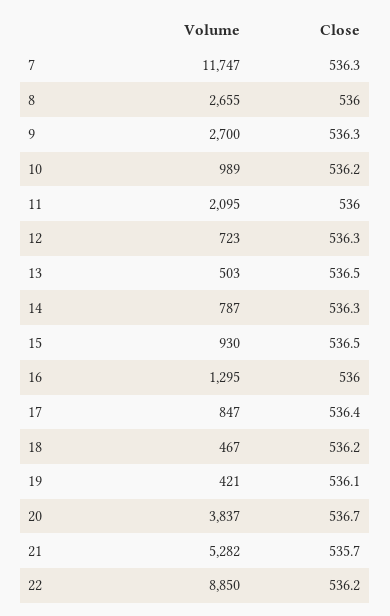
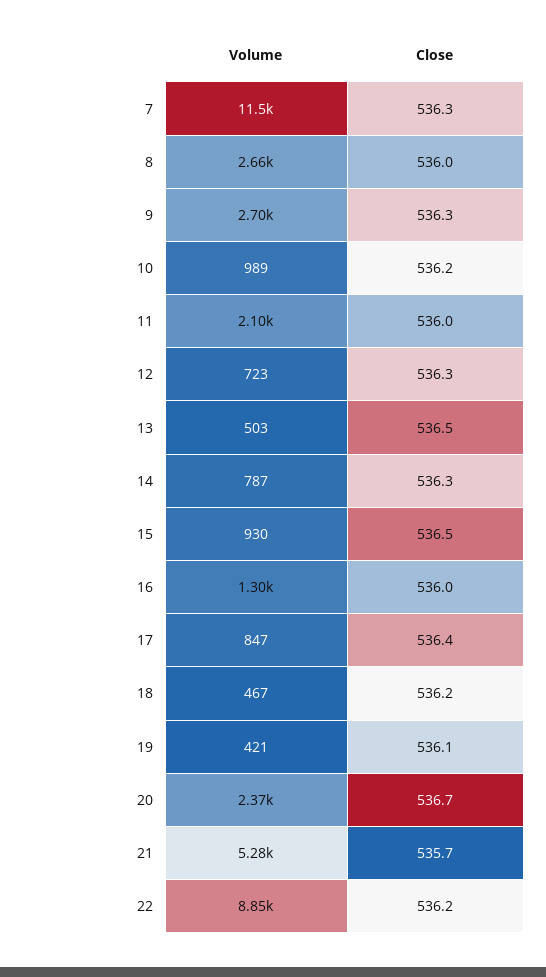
Volume, 7: 11747 -> 11500
Volume, 20: 3837 -> 2370

